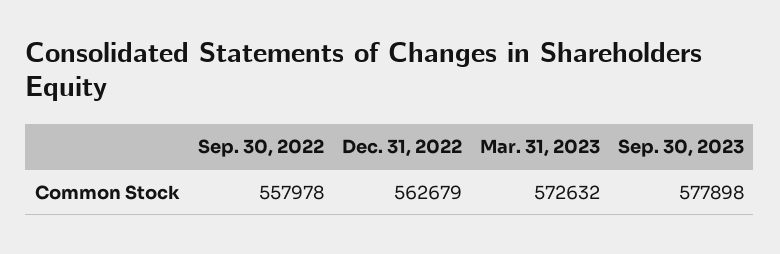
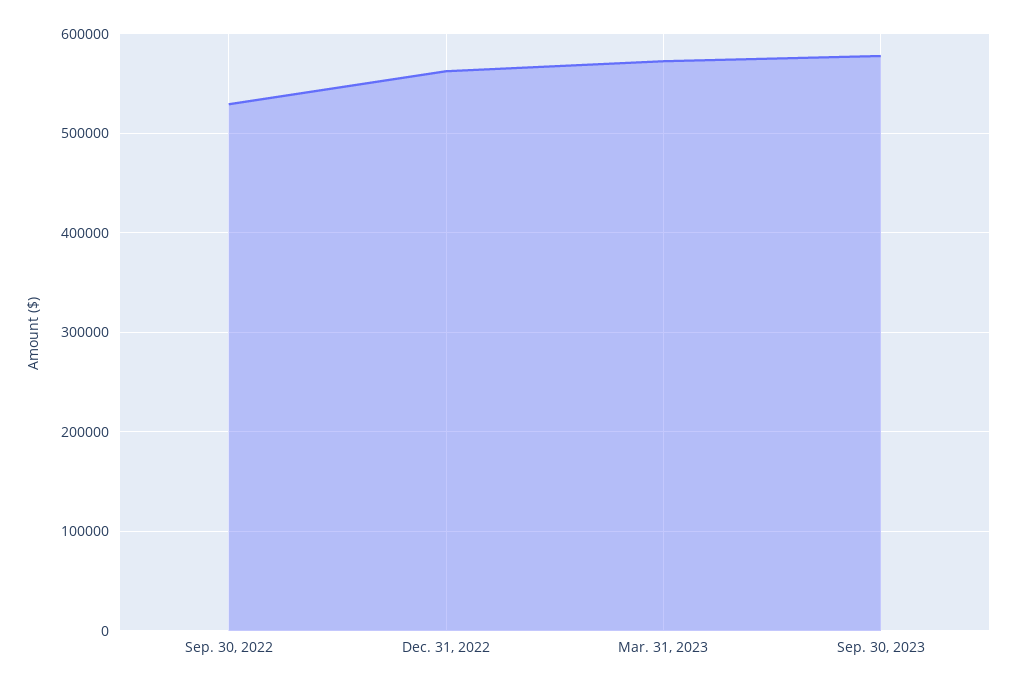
Sep. 30, 2022: 557978 -> 530000

